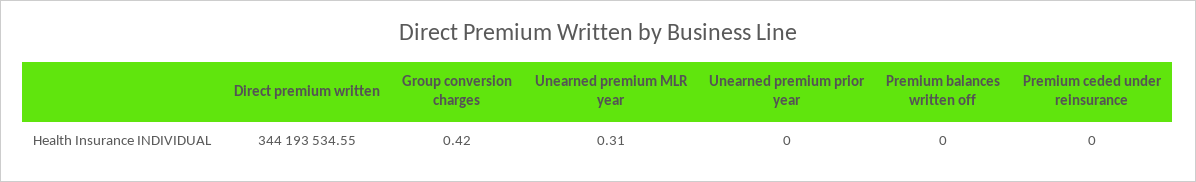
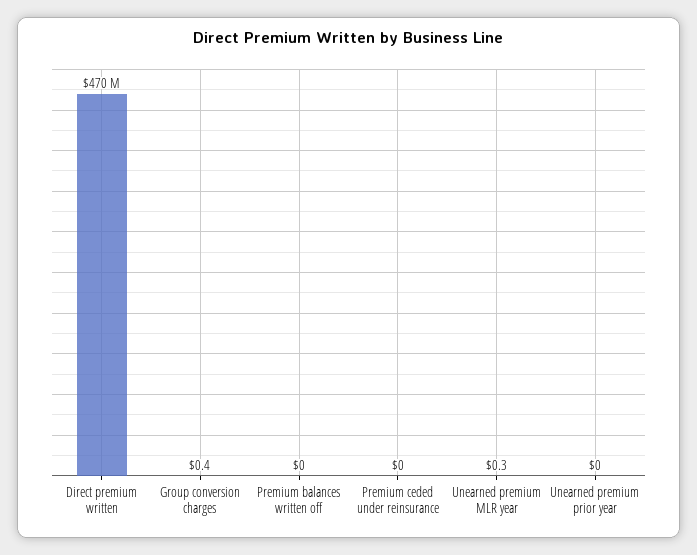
Direct premium written: 344193534.55 -> 470000000

